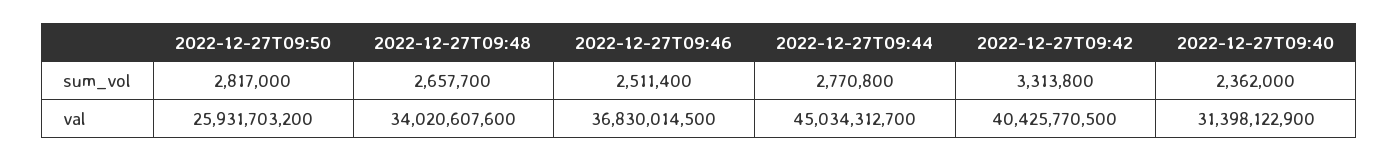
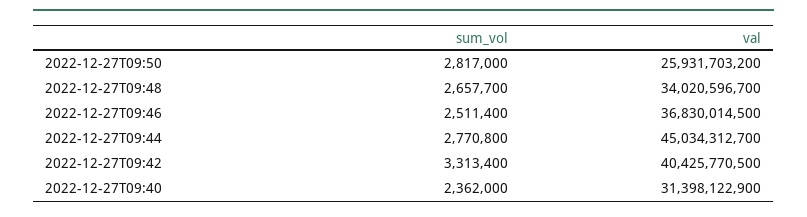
2022-12-27T09:42, sum_vol: 3313800 -> 3313400
2022-12-27T09:48, val: 34020607600 -> 34020596700

